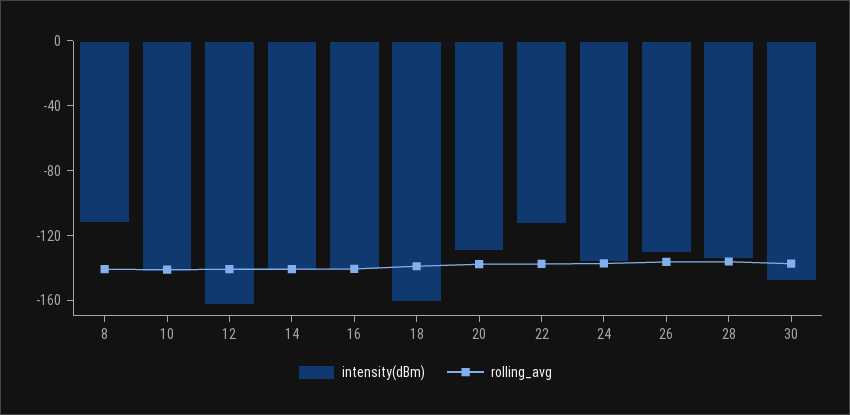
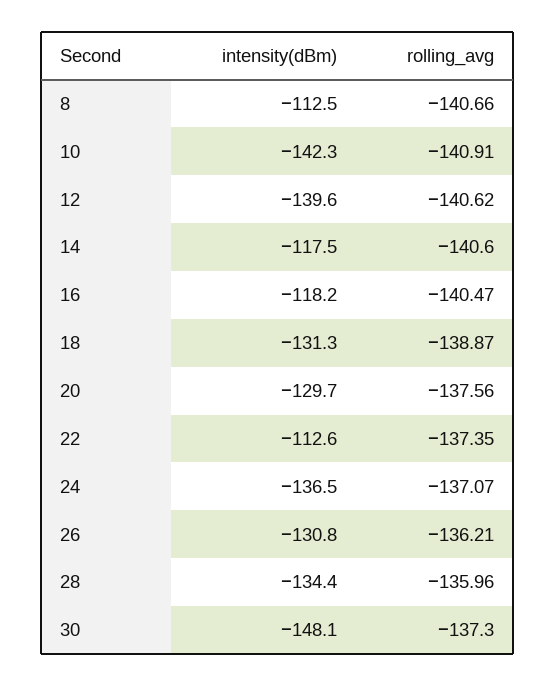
intensity(dBm), 12: -160 -> -139.6
intensity(dBm), 14: -140 -> -117.5
intensity(dBm), 16: -140 -> -118.2
intensity(dBm), 18: -160 -> -131.3

